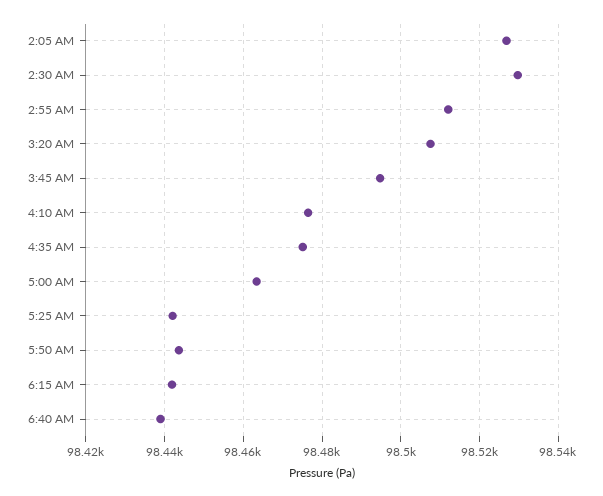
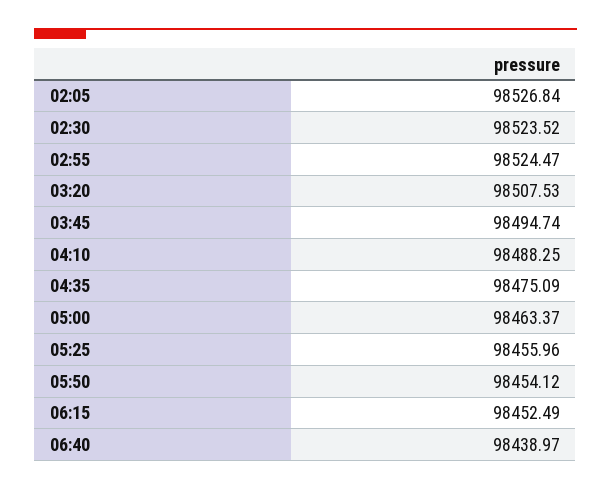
2:30 AM: 98530 -> 98523.52
2:55 AM: 98512 -> 98524.47
4:10 AM: 98476 -> 98488.25
5:25 AM: 98442 -> 98455.96
5:50 AM: 98444 -> 98454.12
6:15 AM: 98442 -> 98452.49

